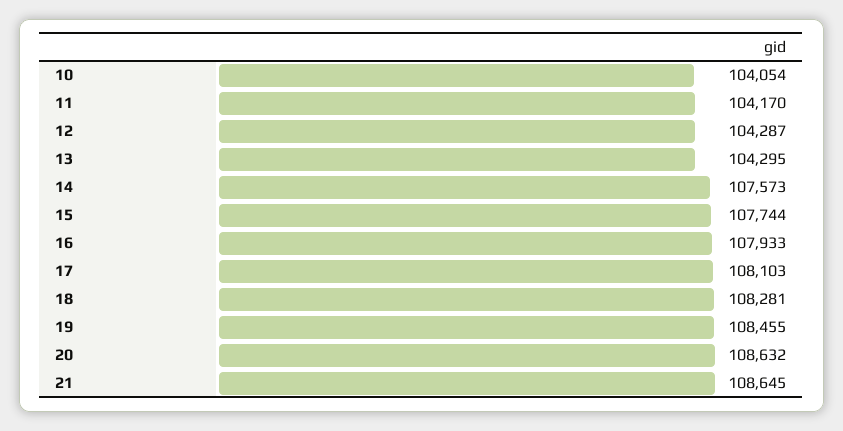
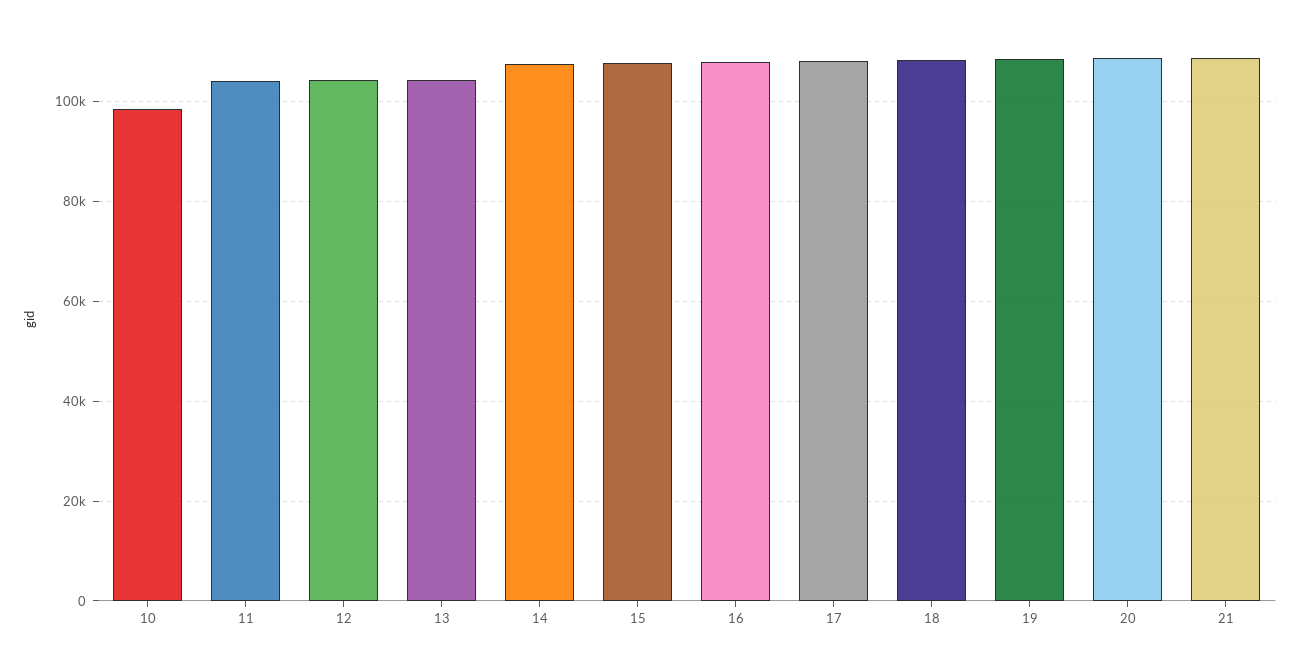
10: 104054 -> 98000

